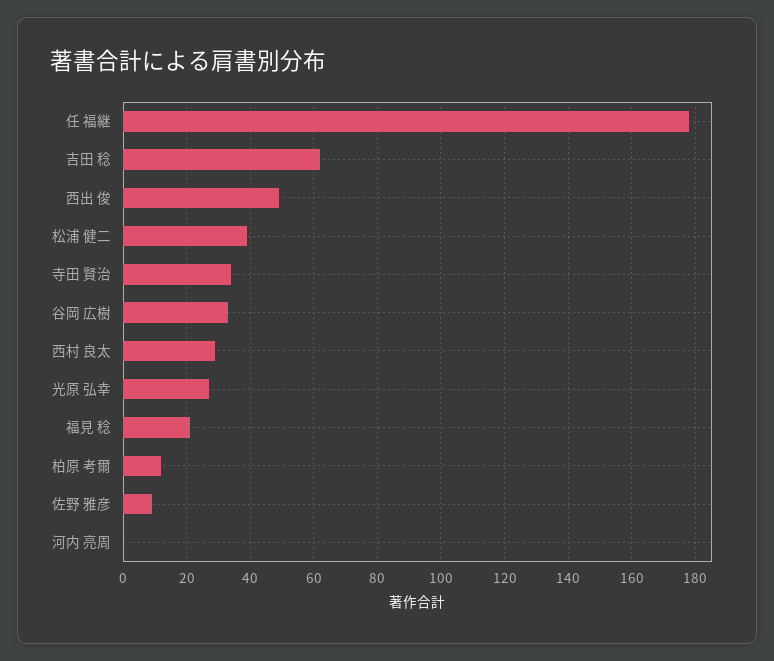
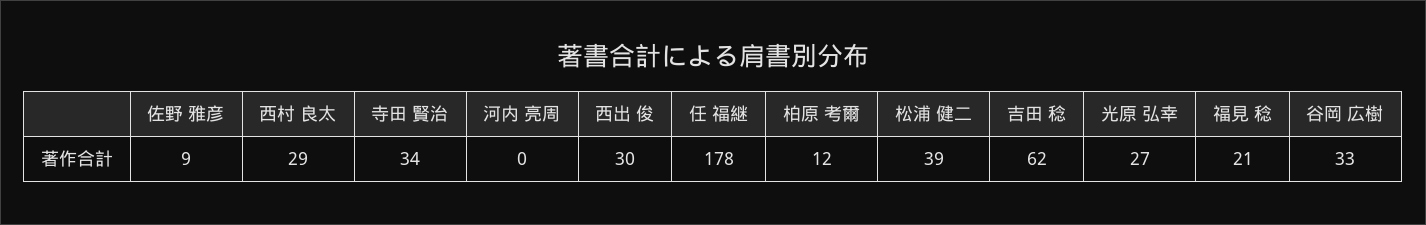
西出 俊: 50 -> 30

